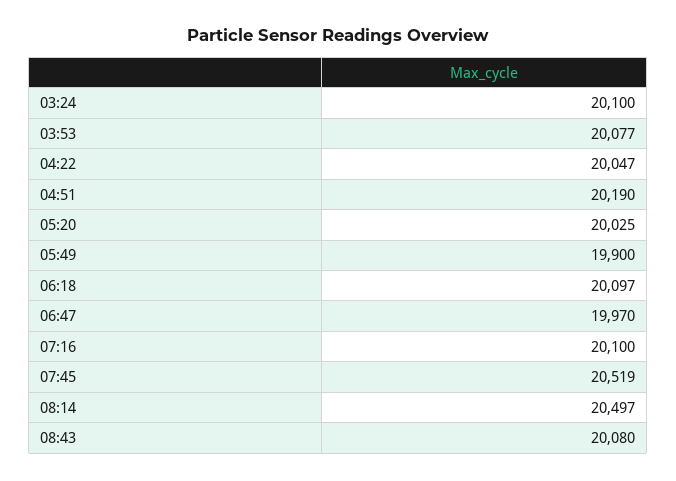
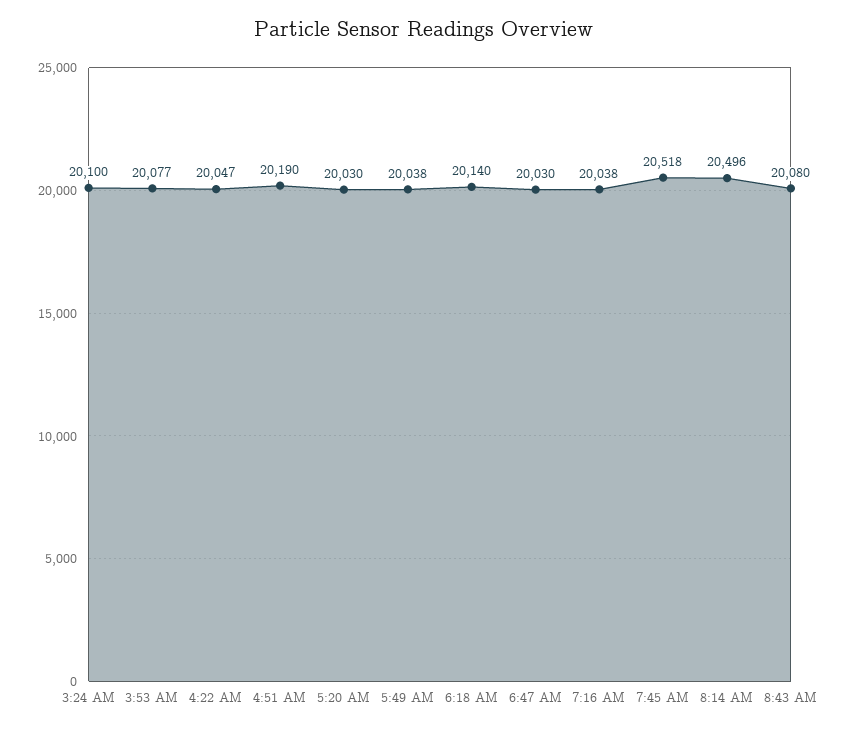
05:20: 20025 -> 20030
05:49: 19900 -> 20038
06:18: 20097 -> 20140
06:47: 19970 -> 20030
07:16: 20100 -> 20038
07:45: 20519 -> 20518
08:14: 20497 -> 20496

